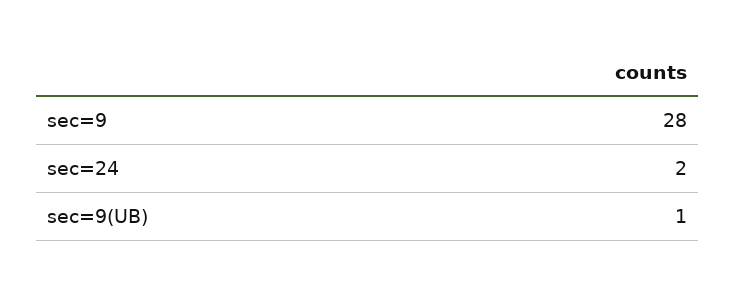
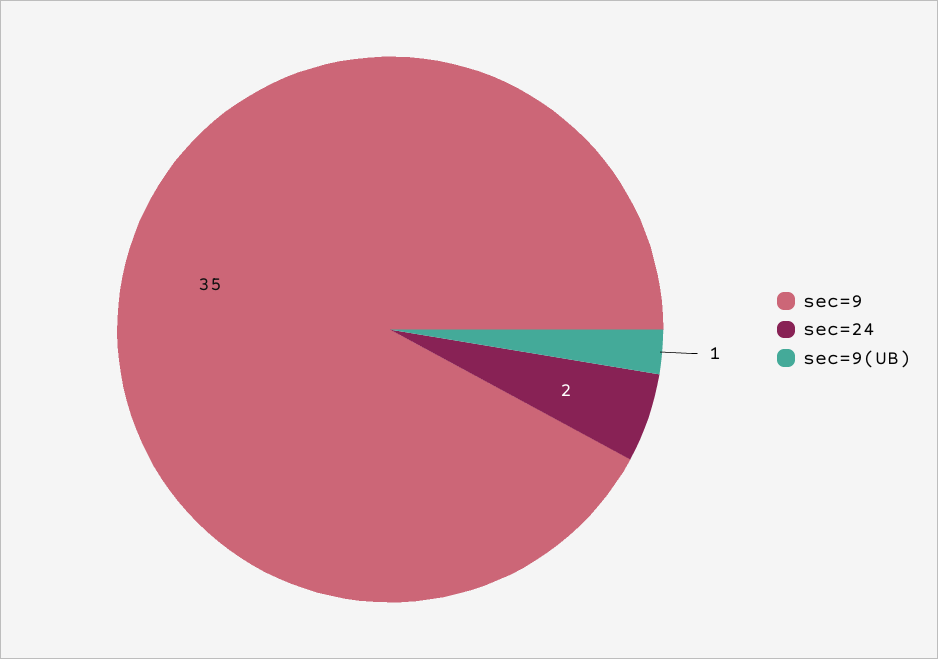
sec=9: 28 -> 35

